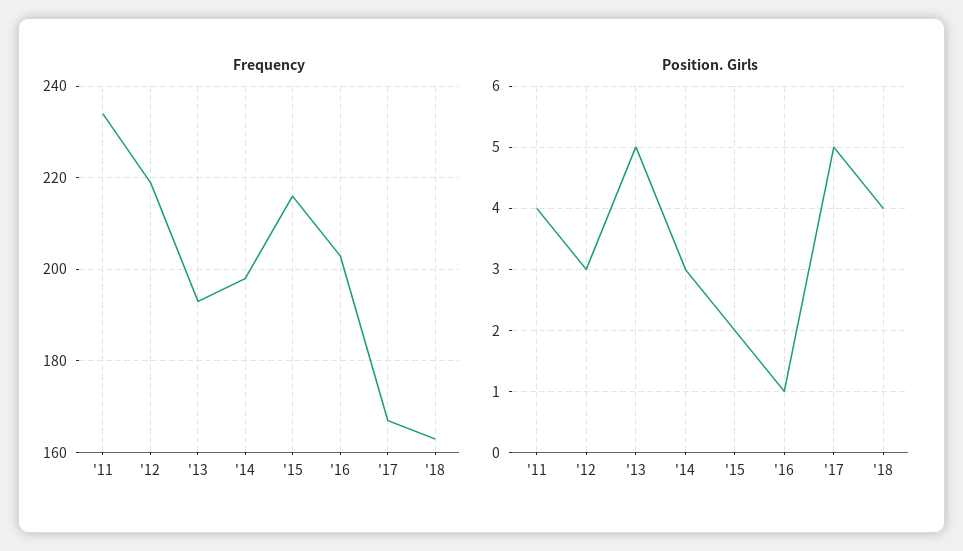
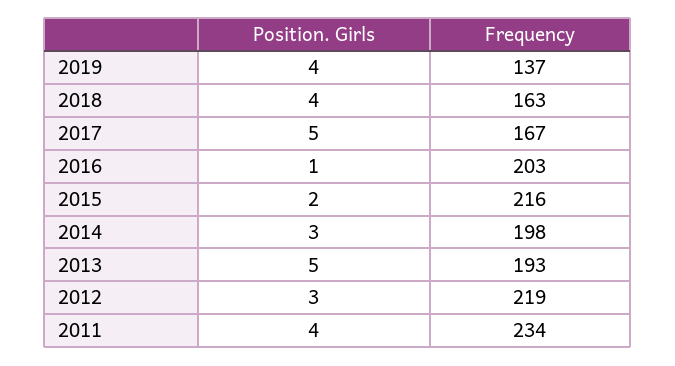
Position. Girls, 2019: none -> 4
Frequency, 2019: none -> 137

